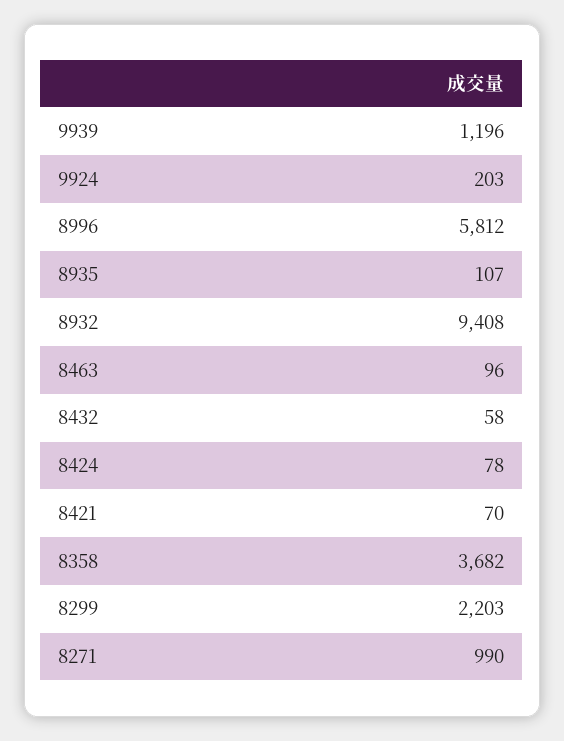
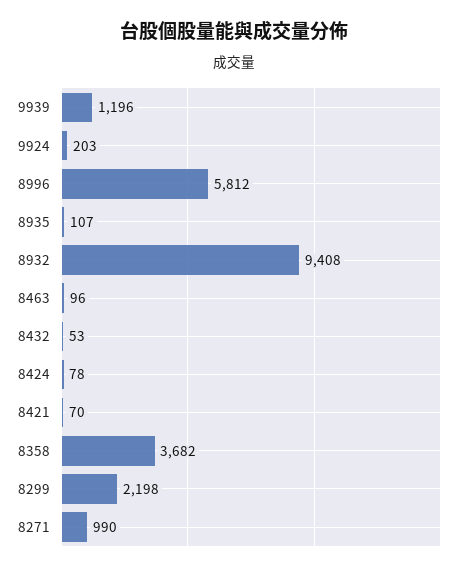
8432: 58 -> 53
8299: 2203 -> 2198

